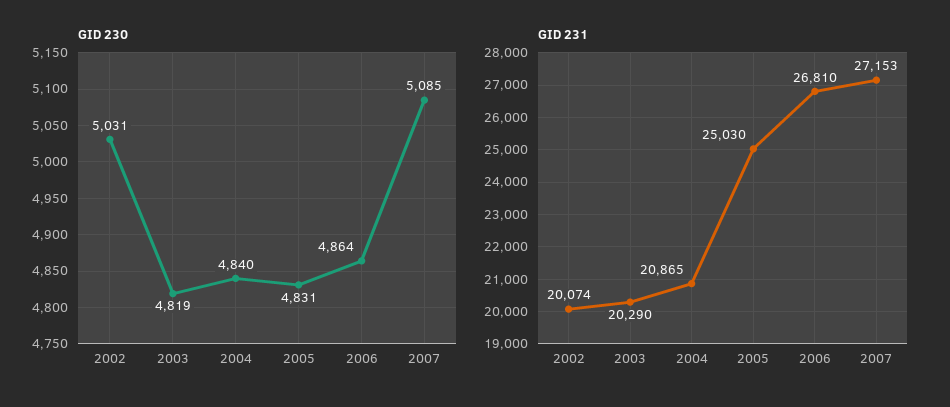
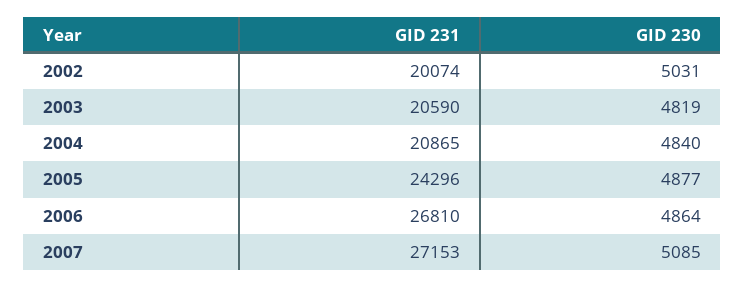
GID 230, 2005: 4831 -> 4877
GID 231, 2003: 20290 -> 20590
GID 231, 2005: 25030 -> 24296

